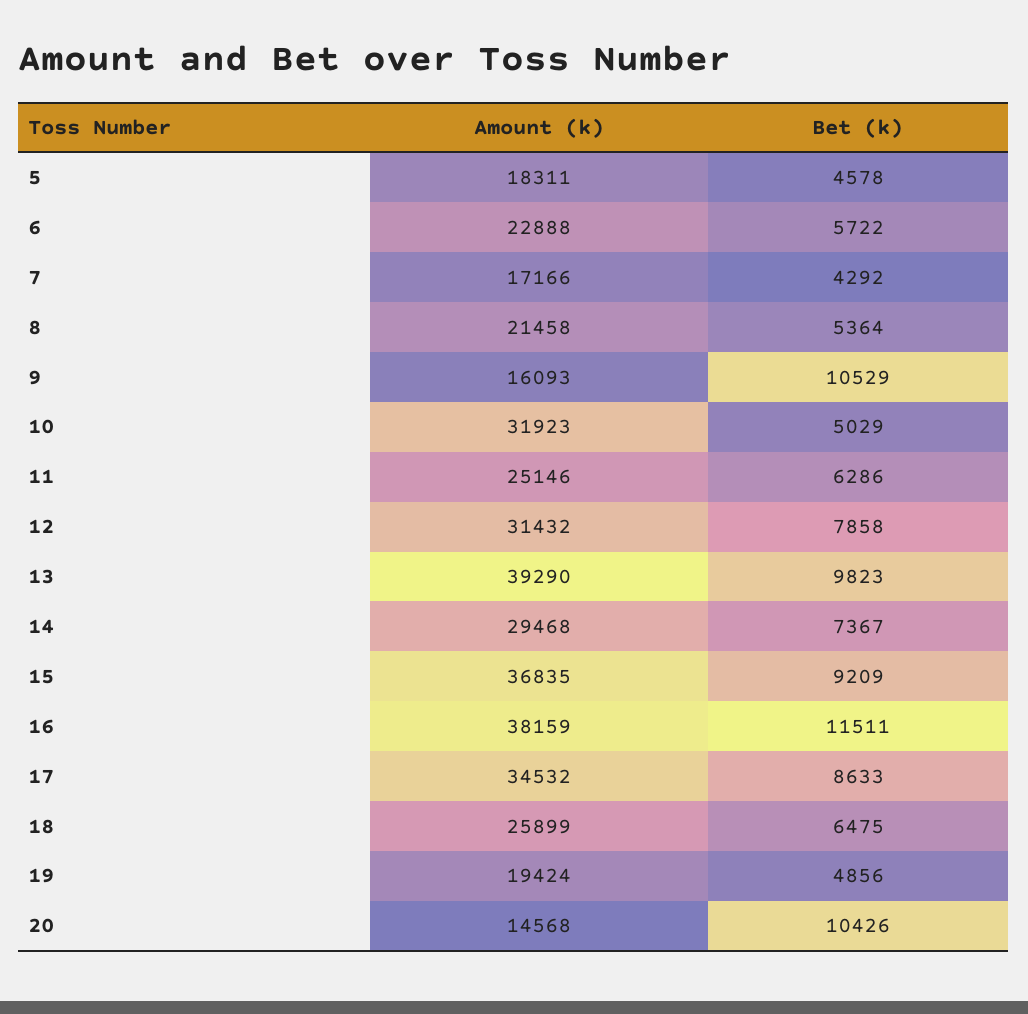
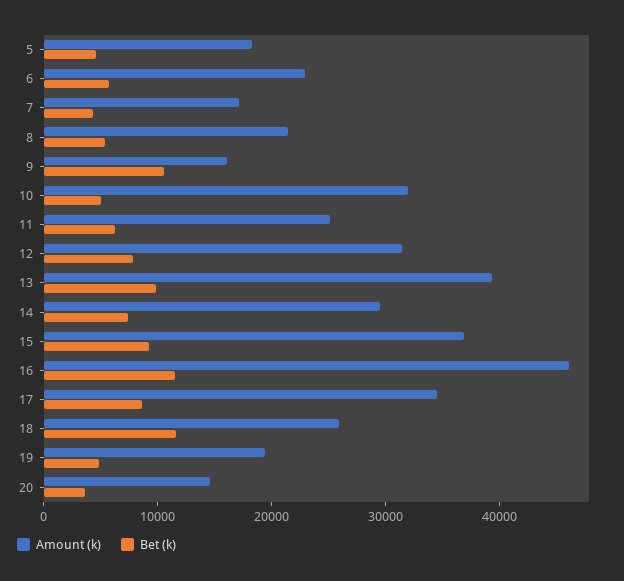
Amount (k), 16: 38159 -> 46000
Bet (k), 18: 6475 -> 12000
Bet (k), 20: 10426 -> 4000

